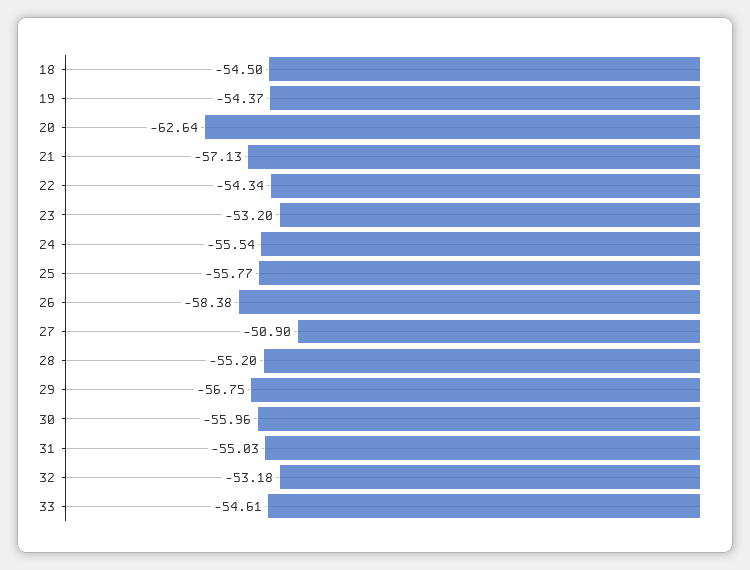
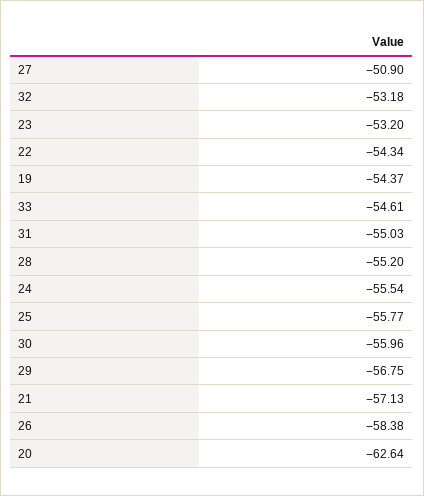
18: -54.5 -> none

